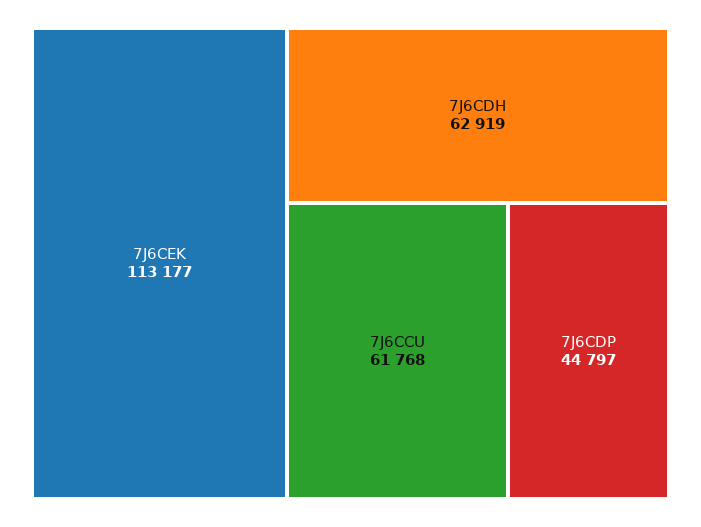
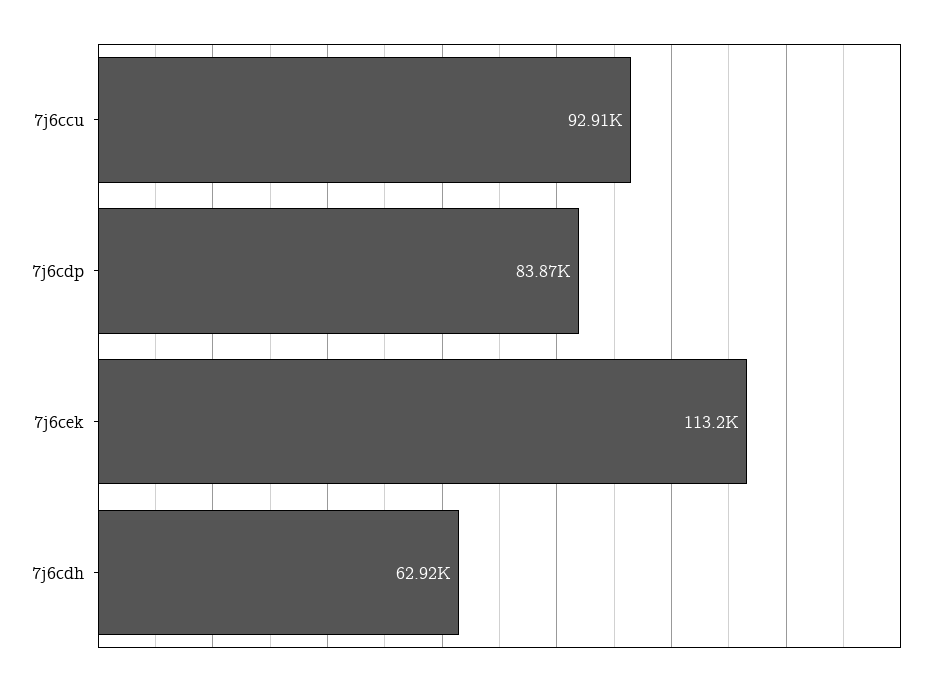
7J6CCU: 61768 -> 92910
7J6CDP: 44797 -> 83870

